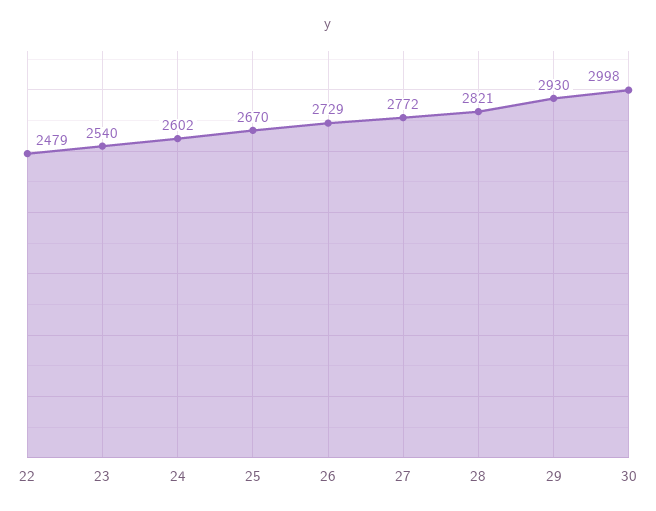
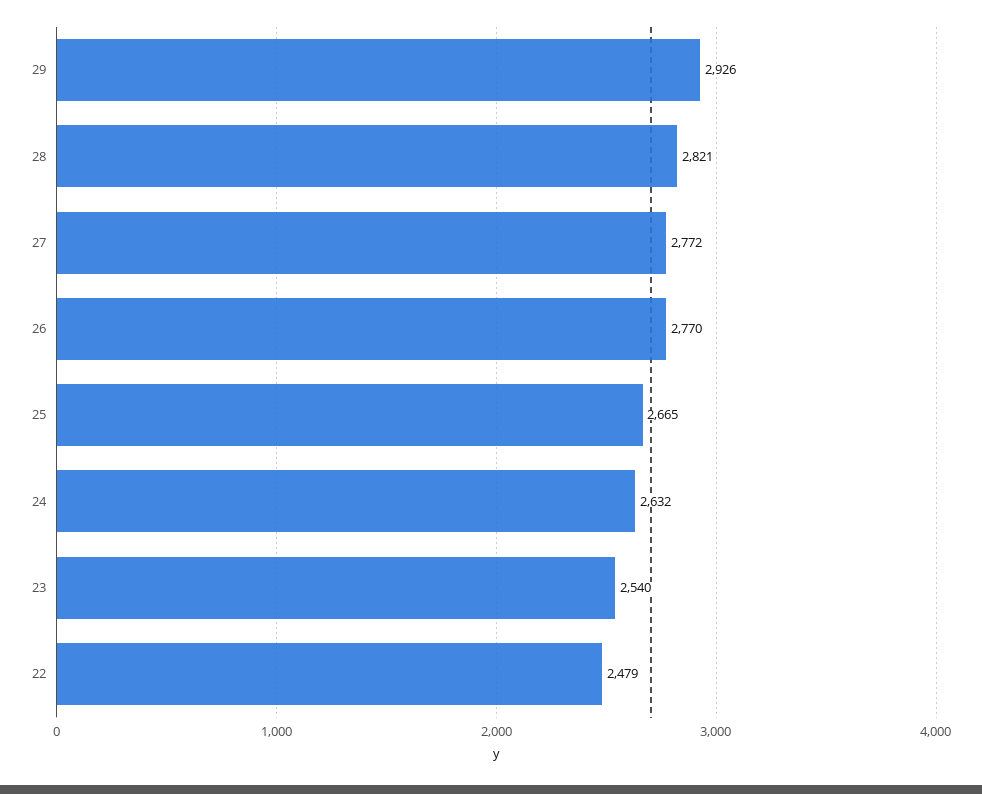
24: 2602 -> 2632
25: 2670 -> 2665
26: 2729 -> 2770
29: 2930 -> 2926
30: 2998 -> none

